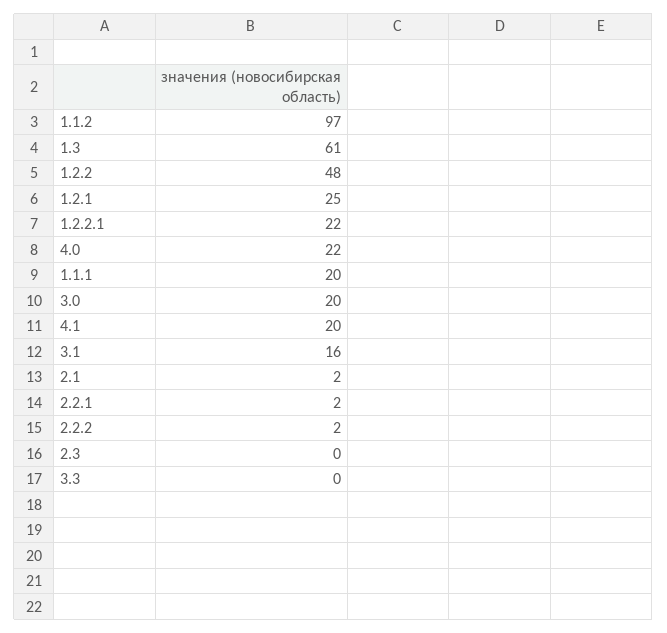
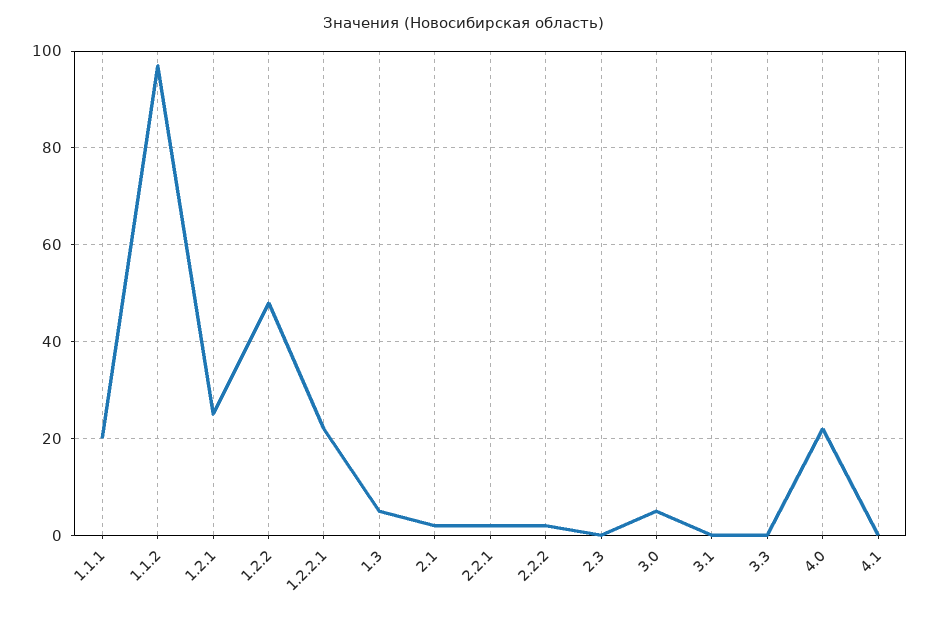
1.3: 61 -> 5
3.0: 20 -> 5
4.1: 20 -> 0
3.1: 16 -> 0

